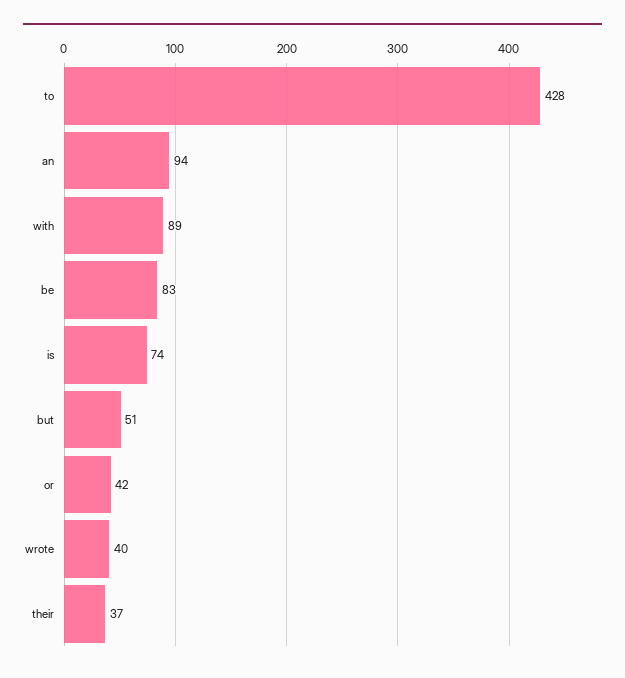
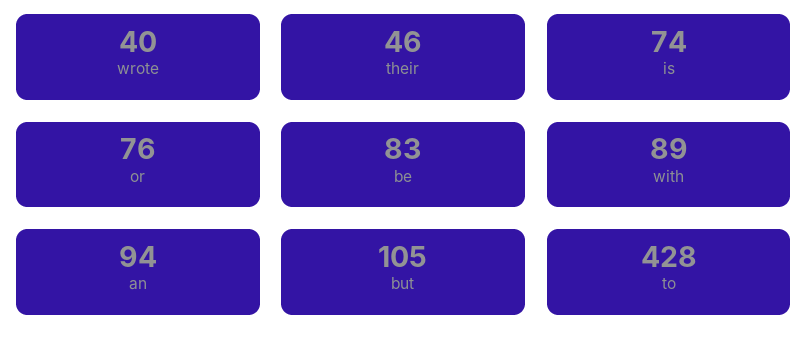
but: 51 -> 105
or: 42 -> 76
their: 37 -> 46

